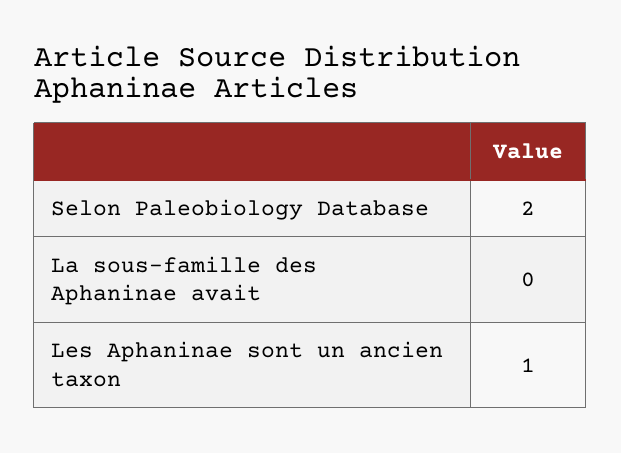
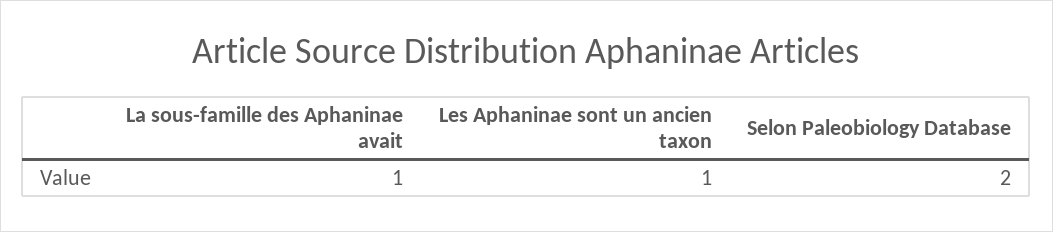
La sous-famille des Aphaninae avait: 0 -> 1

